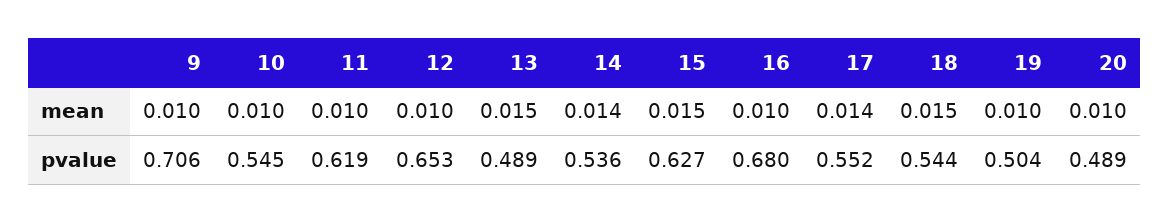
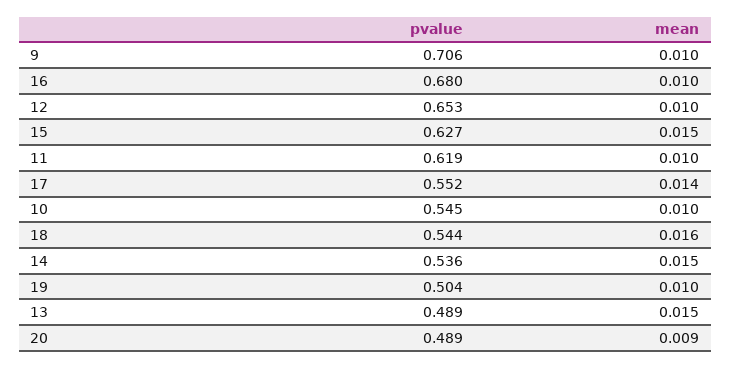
14, mean: 0.014 -> 0.015
18, mean: 0.015 -> 0.016
20, mean: 0.01 -> 0.009

